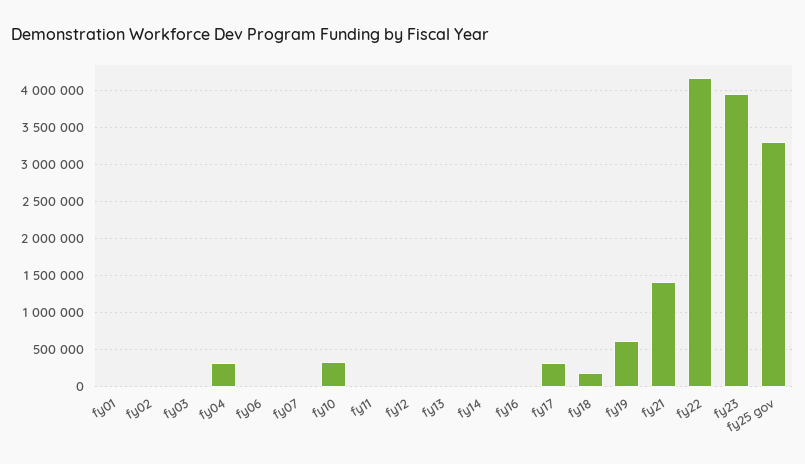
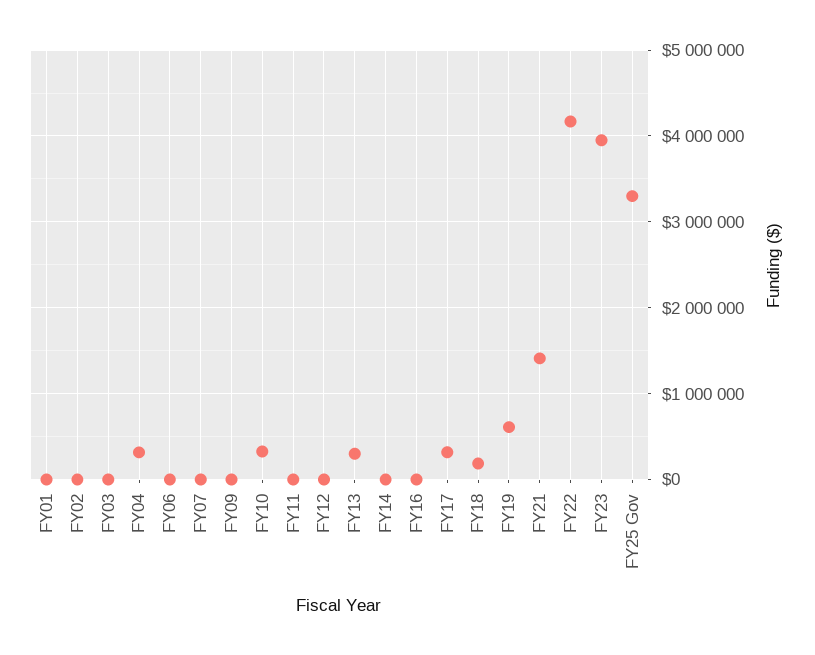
fy13: 0 -> 300000
FY09: none -> 0

